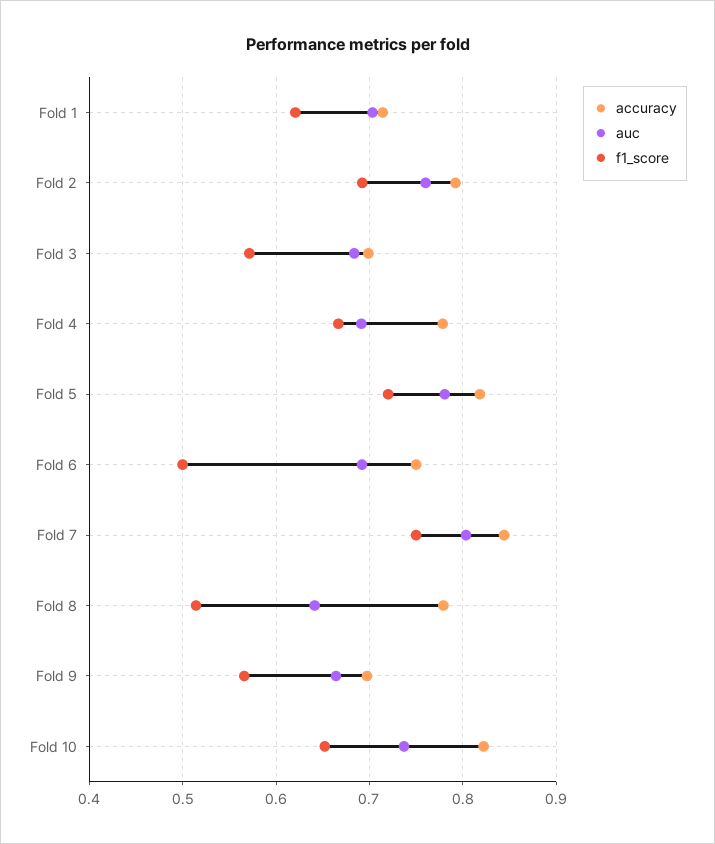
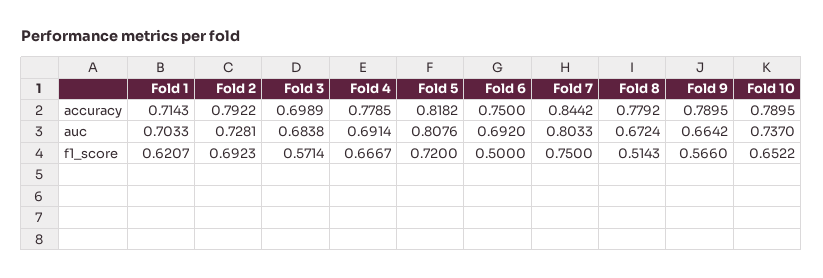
auc, Fold 2: 0.76 -> 0.7281
auc, Fold 5: 0.78 -> 0.8076
auc, Fold 8: 0.64 -> 0.6724
accuracy, Fold 9: 0.7 -> 0.7895
accuracy, Fold 10: 0.82 -> 0.7895

